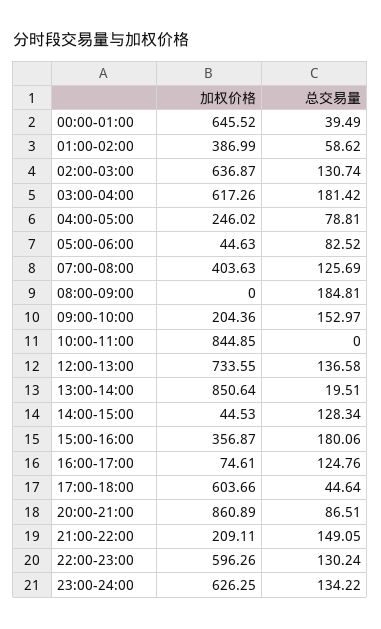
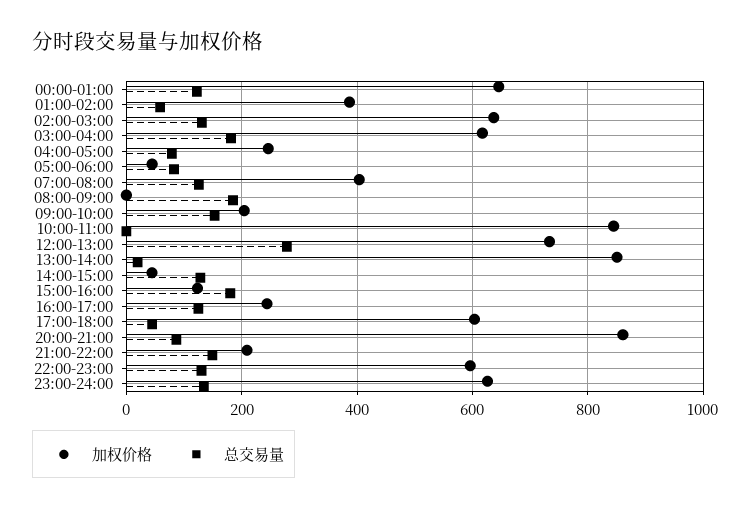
总交易量, 00:00-01:00: 39.49 -> 120
总交易量, 12:00-13:00: 136.58 -> 280
加权价格, 15:00-16:00: 356.87 -> 120
加权价格, 16:00-17:00: 74.61 -> 240

